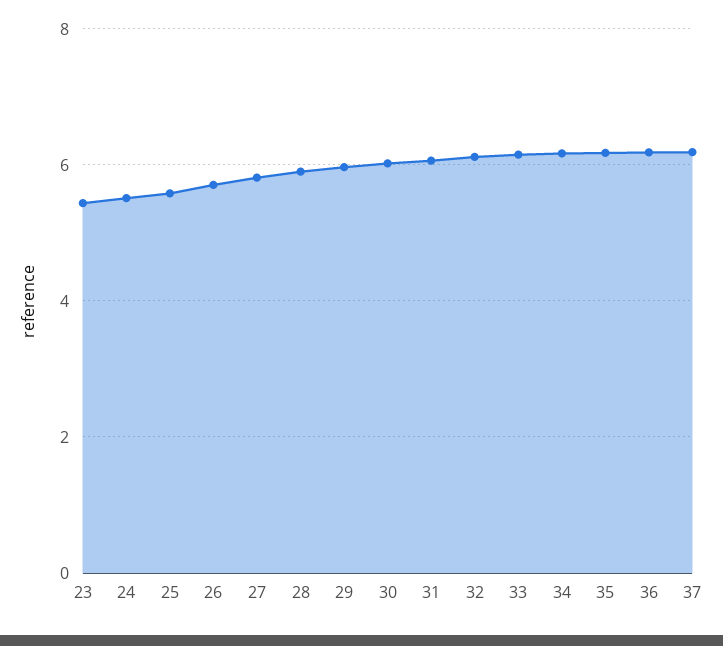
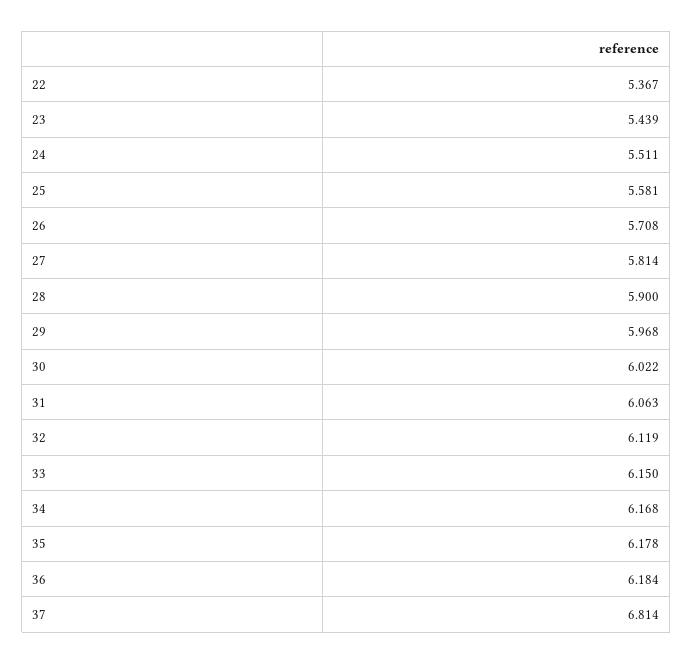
37: 6.2 -> 6.814
22: none -> 5.367

